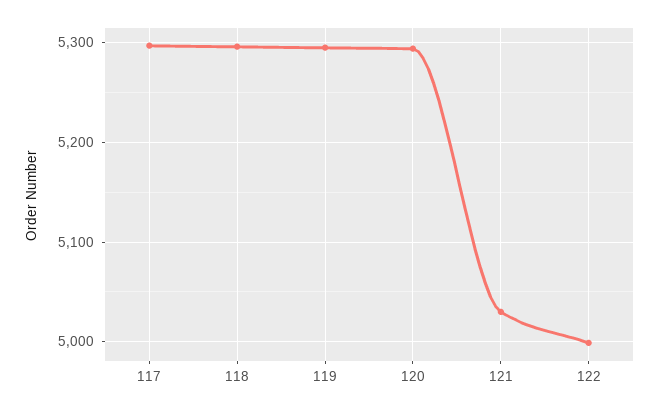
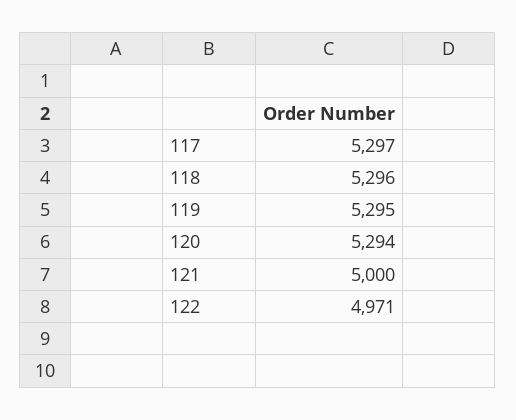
121: 5030 -> 5000
122: 5000 -> 4971

